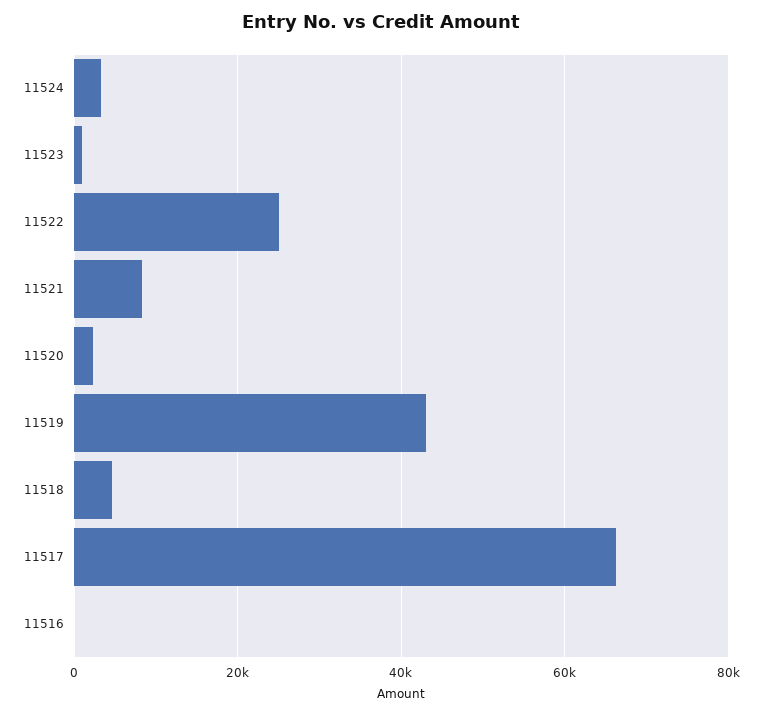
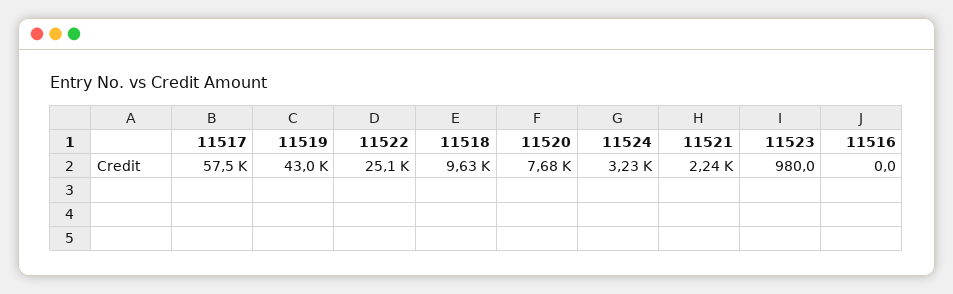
11521: 8000 -> 2240
11520: 2000 -> 7680
11518: 4000 -> 9630
11517: 66000 -> 57500

